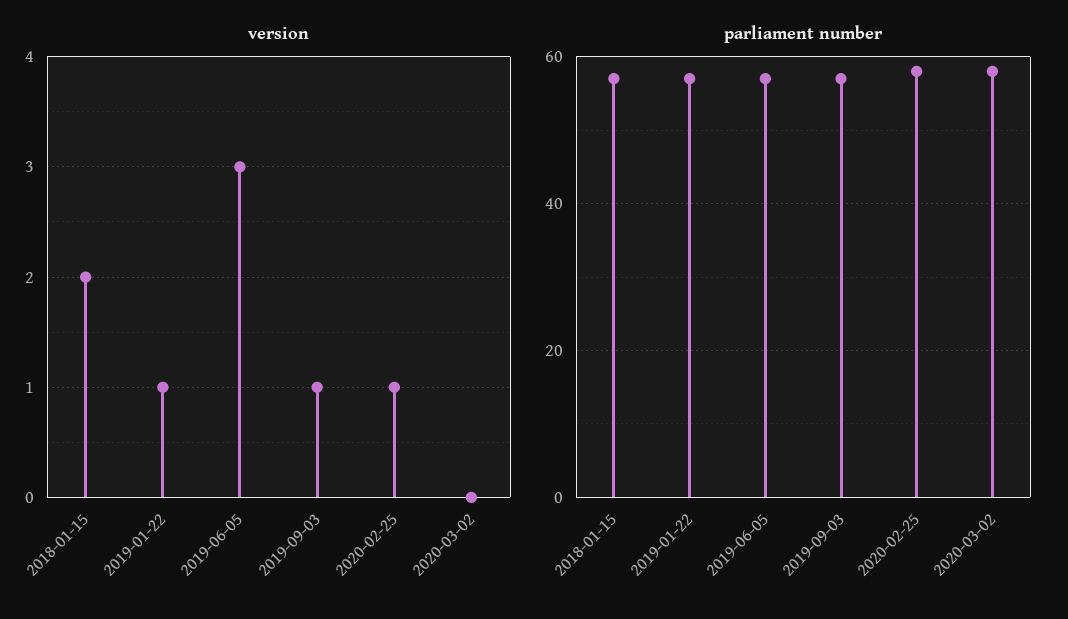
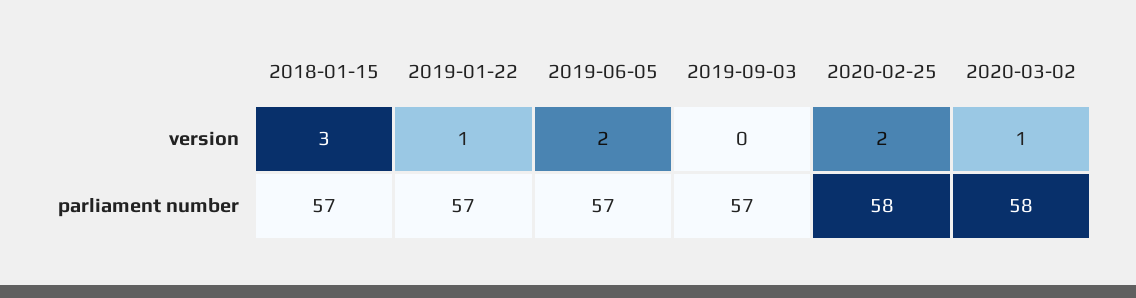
version, 2018-01-15: 2 -> 3
version, 2019-06-05: 3 -> 2
version, 2019-09-03: 1 -> 0
version, 2020-02-25: 1 -> 2
version, 2020-03-02: 0 -> 1

